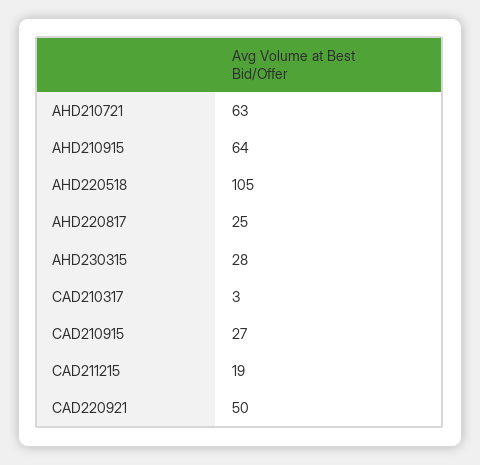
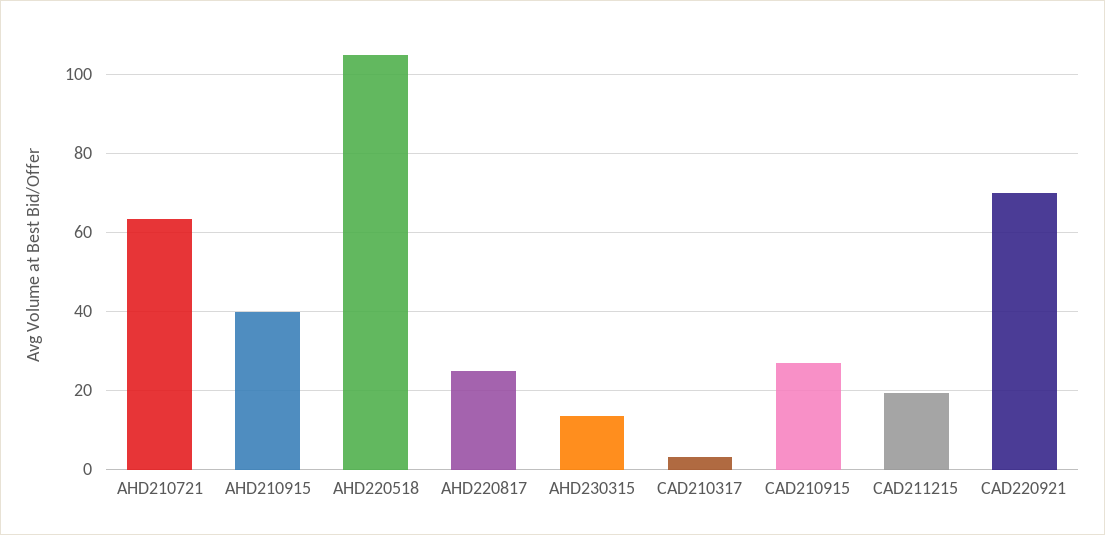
AHD210915: 64 -> 40
AHD230315: 28 -> 14
CAD220921: 50 -> 70

